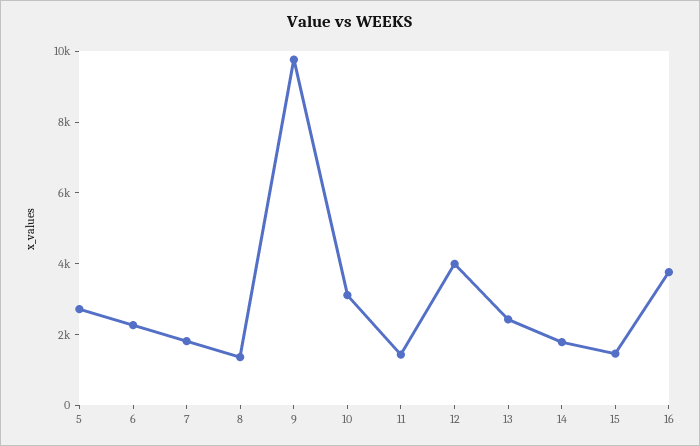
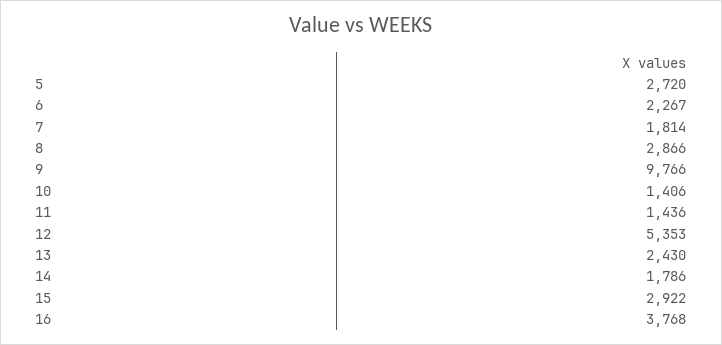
8: 1500 -> 2866
10: 3000 -> 1406
12: 4000 -> 5353
15: 1500 -> 2922

